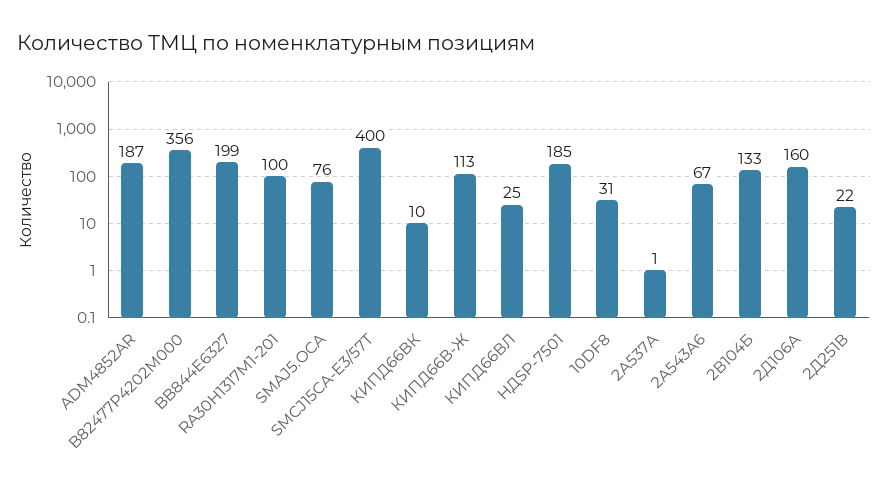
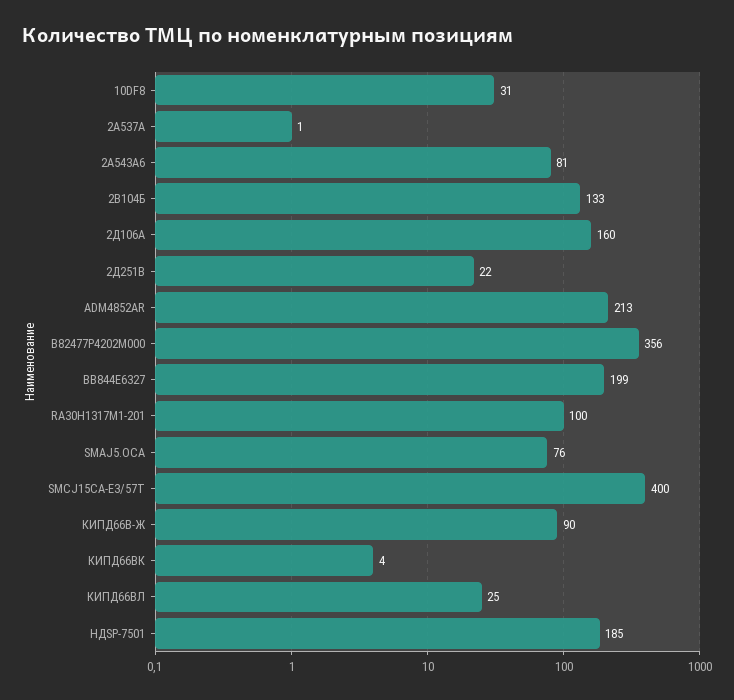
ADM4852AR: 187 -> 213
КИПД66ВК: 10 -> 4
КИПД66В-Ж: 113 -> 90
2А543А6: 67 -> 81

